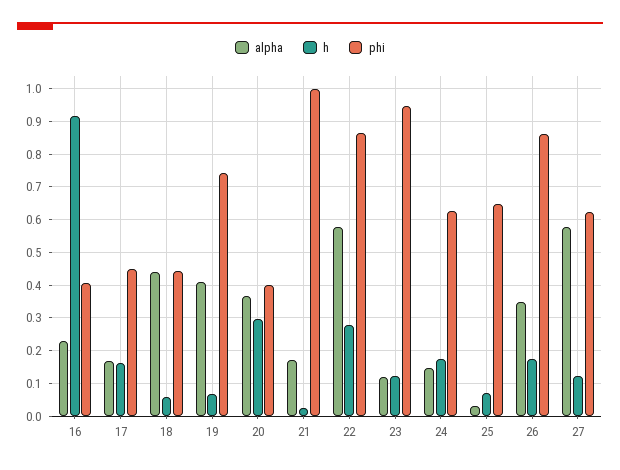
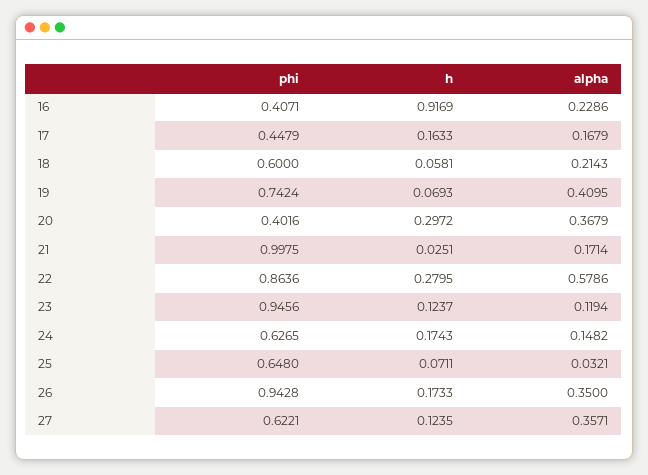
alpha, 18: 0.44 -> 0.2143
phi, 18: 0.44 -> 0.6
phi, 26: 0.86 -> 0.9428
alpha, 27: 0.58 -> 0.3571

